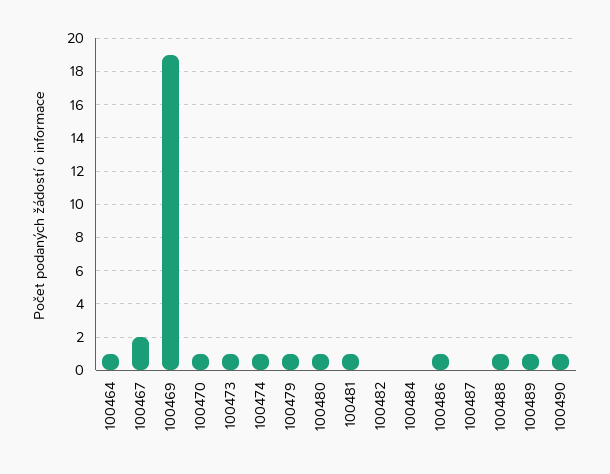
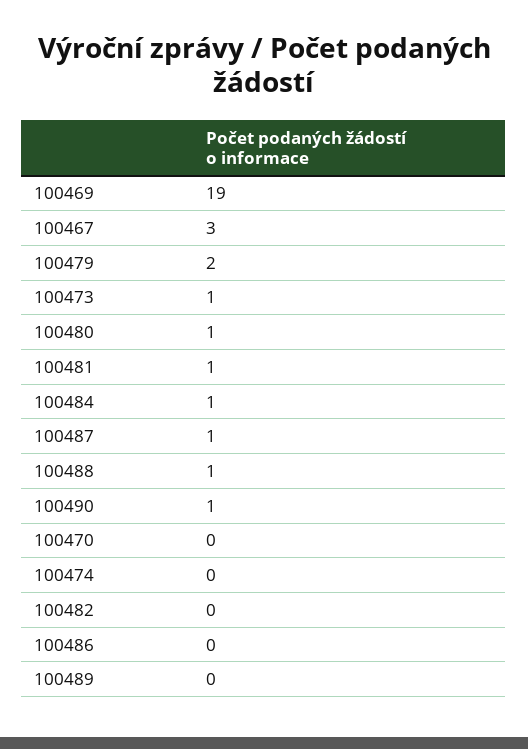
100464: 1 -> none
100467: 2 -> 3
100470: 1 -> 0
100474: 1 -> 0
100479: 1 -> 2
100484: 0 -> 1
100486: 1 -> 0
100487: 0 -> 1
100489: 1 -> 0

